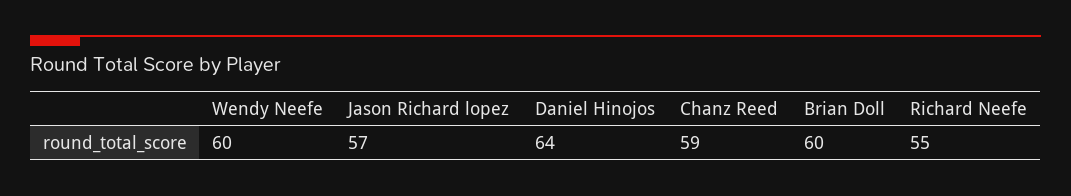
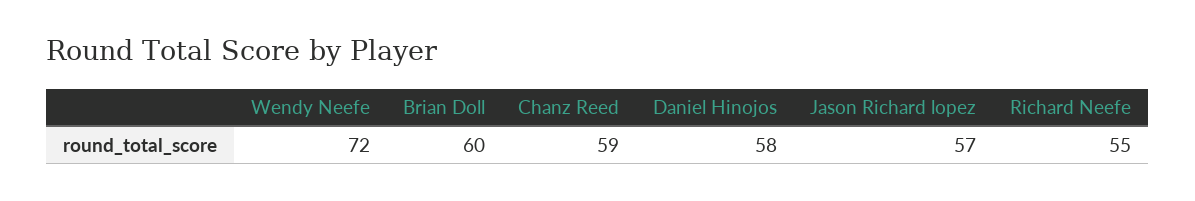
Wendy Neefe: 60 -> 72
Daniel Hinojos: 64 -> 58

